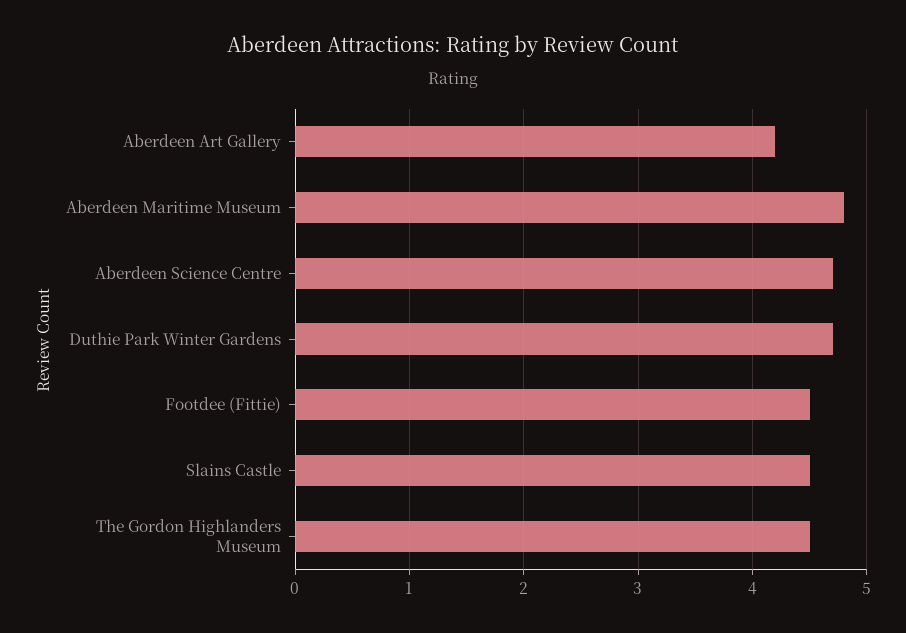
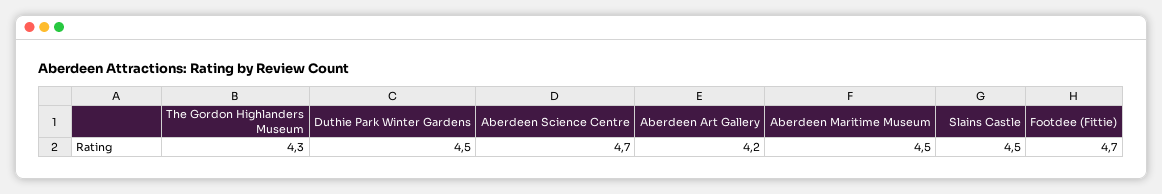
Aberdeen Maritime Museum: 4.8 -> 4.5
Duthie Park Winter Gardens: 4.7 -> 4.5
Footdee (Fittie): 4.5 -> 4.7
The Gordon Highlanders Museum: 4.5 -> 4.3

